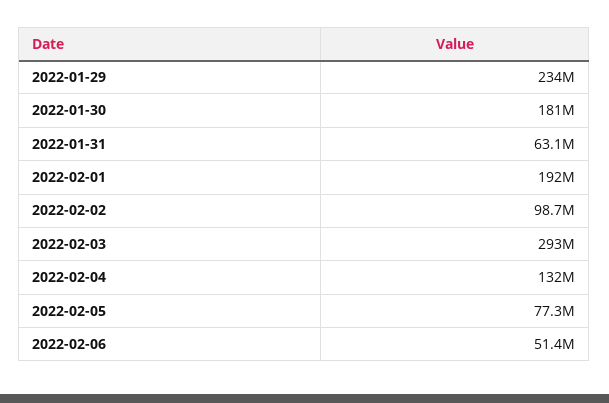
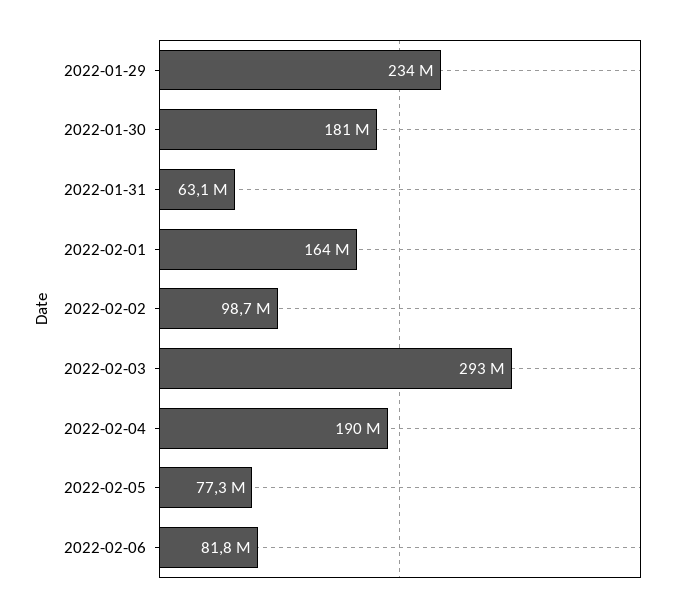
2022-02-01: 192000000 -> 164000000
2022-02-04: 132000000 -> 190000000
2022-02-06: 51400000 -> 81800000

